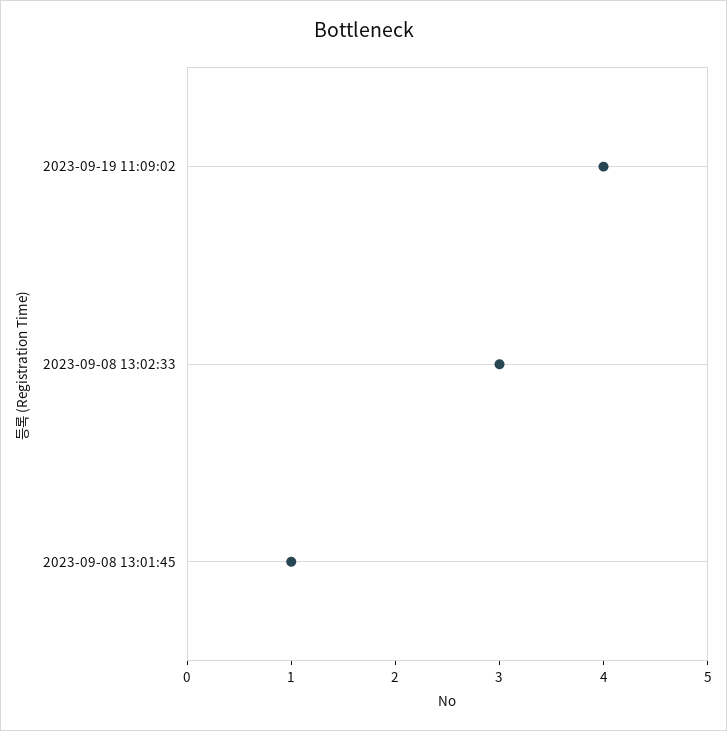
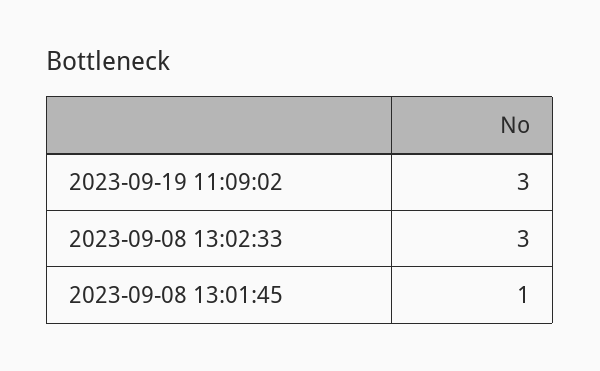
2023-09-19 11:09:02: 4 -> 3

